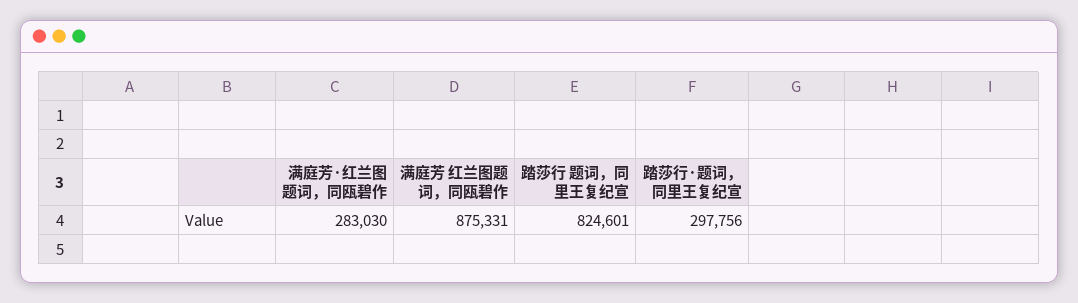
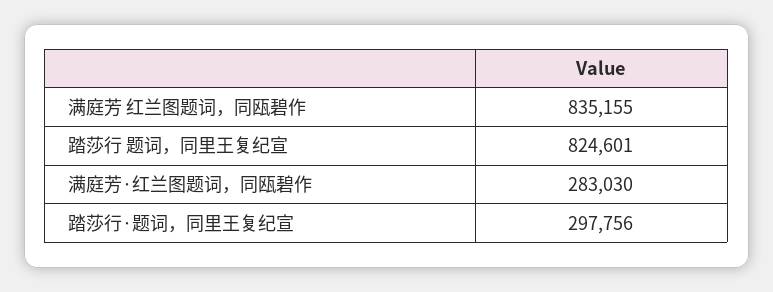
满庭芳 红兰图题词，同瓯碧作: 875331 -> 835155

